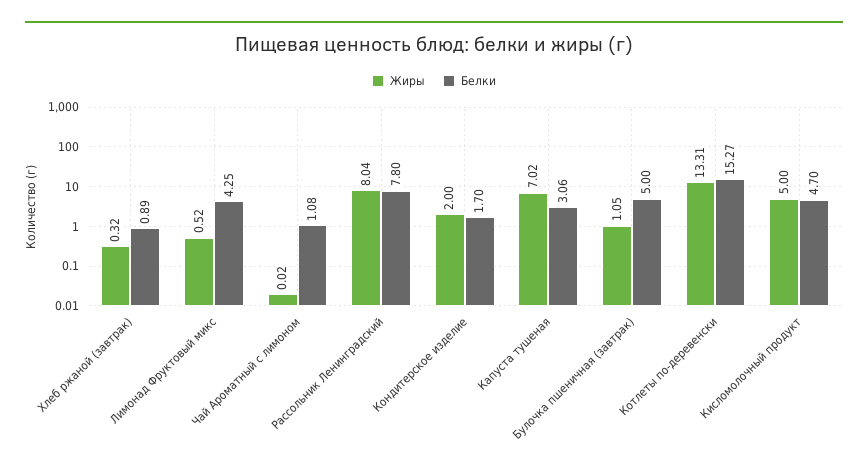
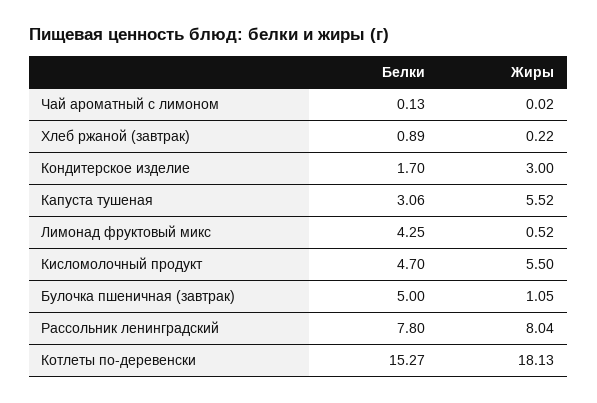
Жиры, Хлеб ржаной (завтрак): 0.32 -> 0.22
Белки, Чай Ароматный с лимоном: 1.08 -> 0.13
Жиры, Кондитерское изделие: 2 -> 3
Жиры, Капуста тушеная: 7.02 -> 5.52
Жиры, Котлеты по-деревенски: 13.31 -> 18.13
Жиры, Кисломолочный продукт: 5 -> 5.5

